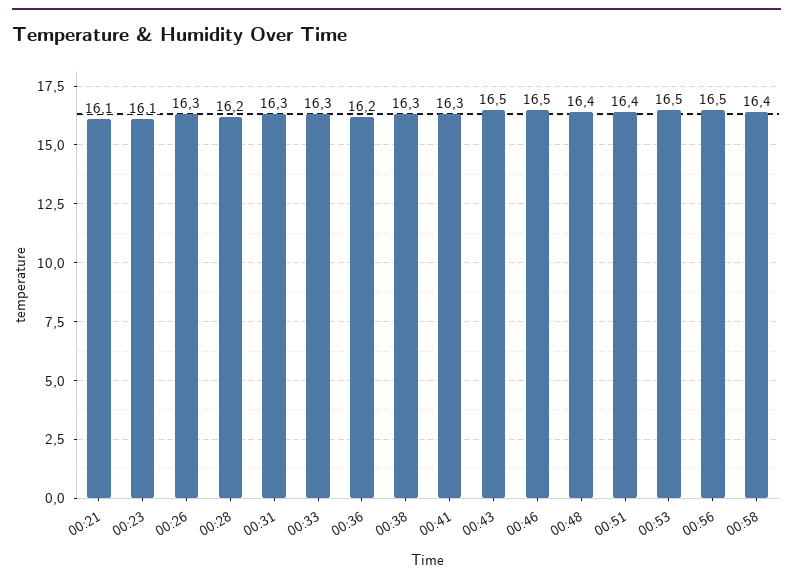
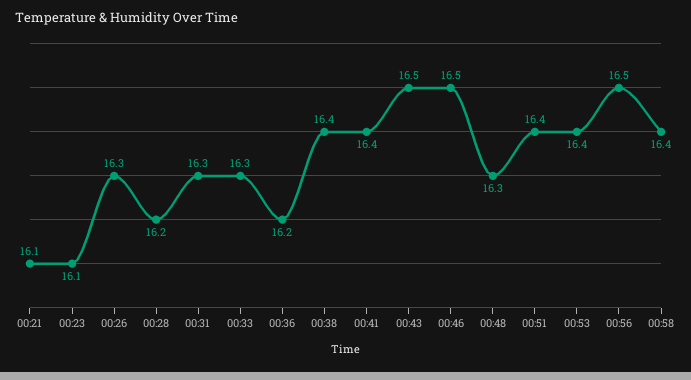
00:38: 16.3 -> 16.4
00:41: 16.3 -> 16.4
00:48: 16.4 -> 16.3
00:53: 16.5 -> 16.4

